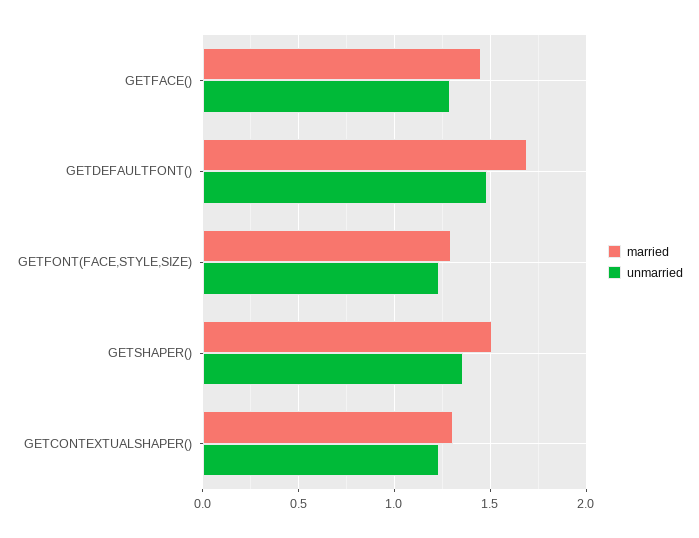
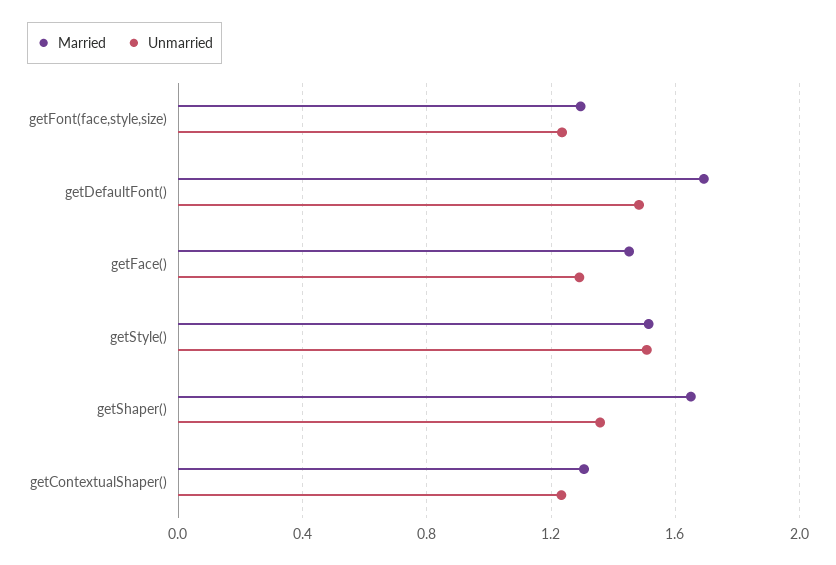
married, GETSHAPER(): 1.5 -> 1.65
married, getStyle(): none -> 1.5
unmarried, getStyle(): none -> 1.5

